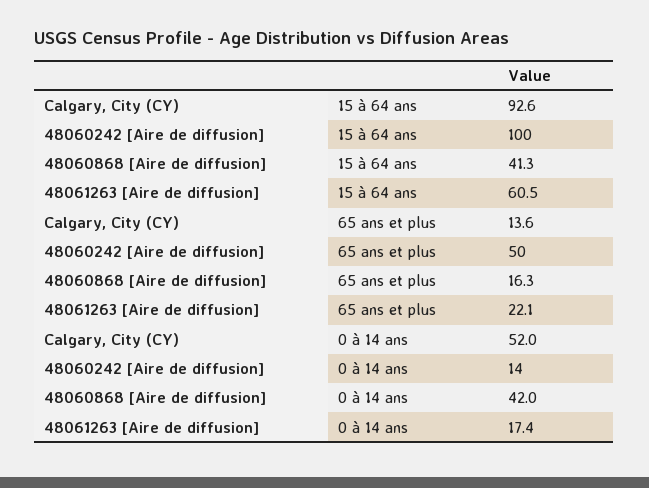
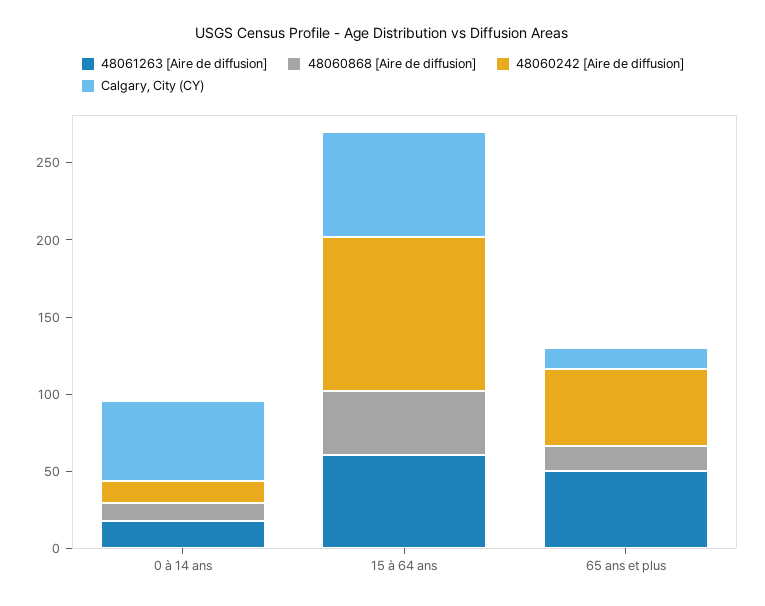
Calgary, City (CY), 15 à 64 ans: 92.6 -> 70
48061263 [Aire de diffusion], 65 ans et plus: 22.1 -> 50
48060868 [Aire de diffusion], 0 à 14 ans: 42 -> 10

